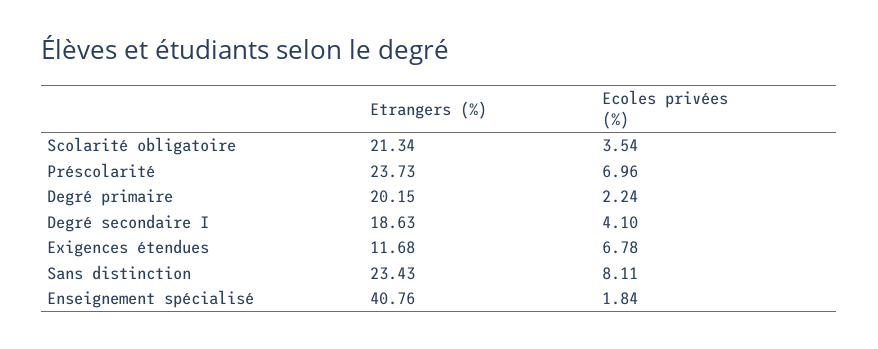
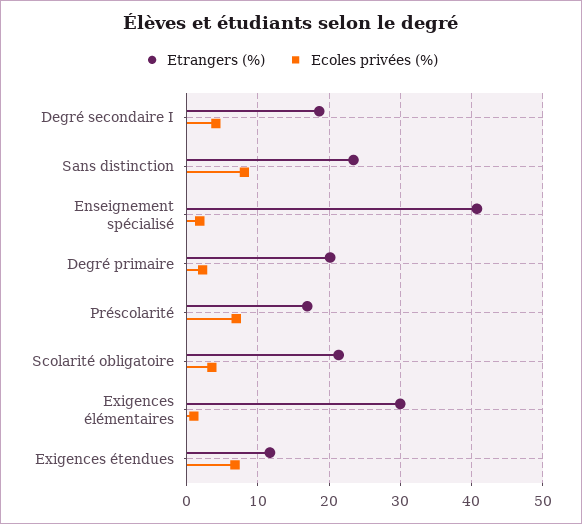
Etrangers (%), Préscolarité: 23.73 -> 17
Etrangers (%), Exigences élémentaires: none -> 30
Ecoles privées (%), Exigences élémentaires: none -> 1

